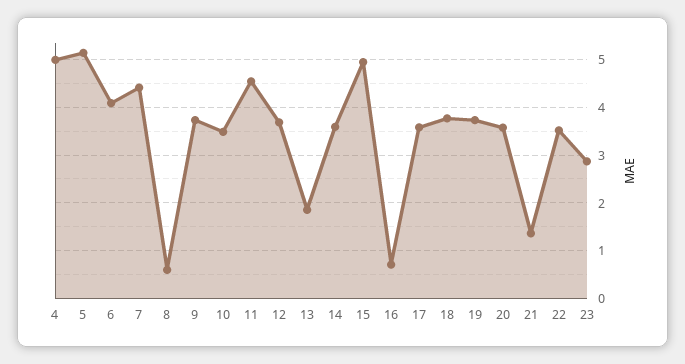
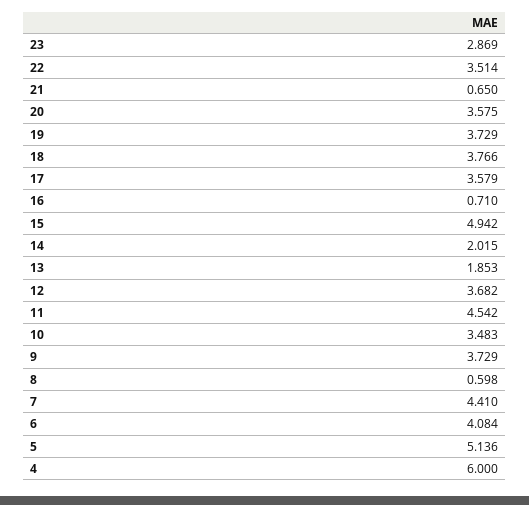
4: 5 -> 6
14: 3.6 -> 2.015
21: 1.4 -> 0.65

